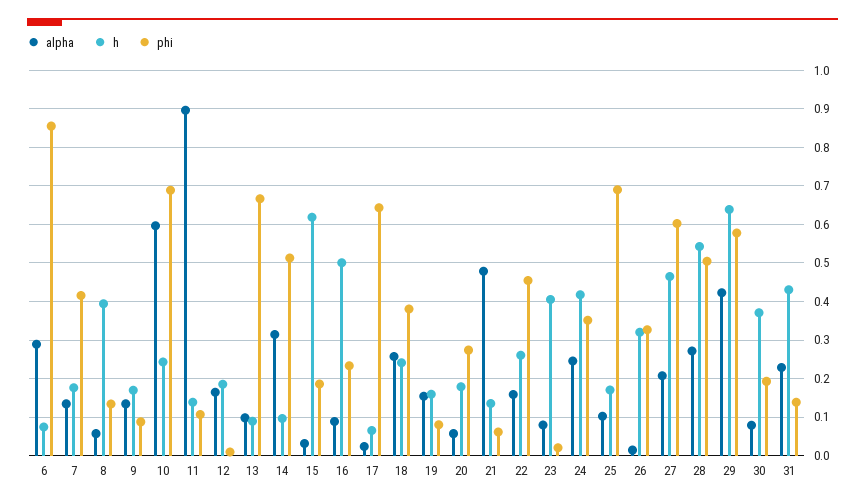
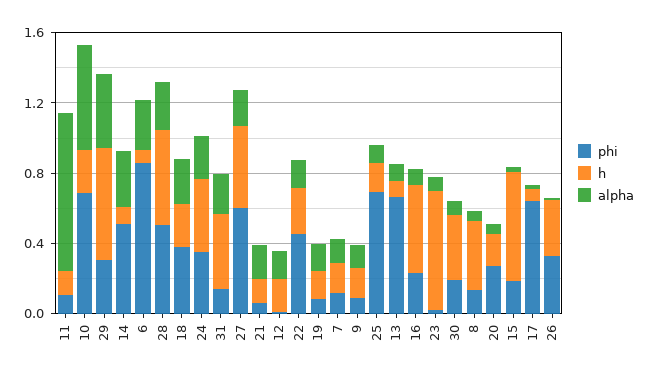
phi, 7: 0.42 -> 0.1
alpha, 21: 0.48 -> 0.2
h, 23: 0.4 -> 0.7
phi, 29: 0.58 -> 0.3

